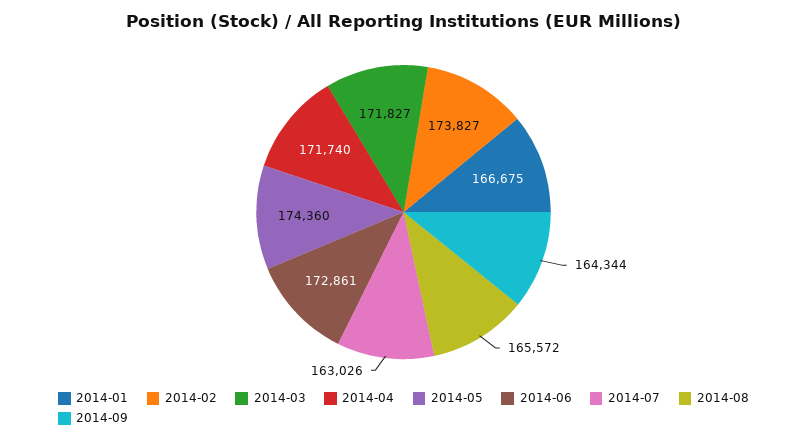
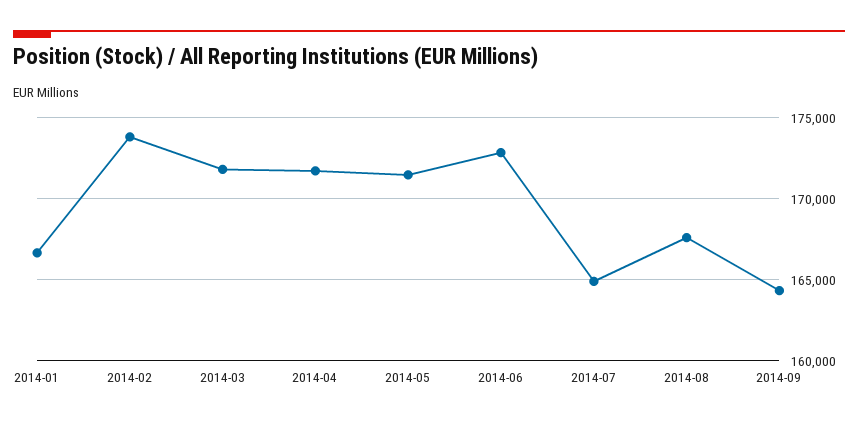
2014-05: 174360 -> 171500
2014-07: 163026 -> 165000
2014-08: 165572 -> 167500

